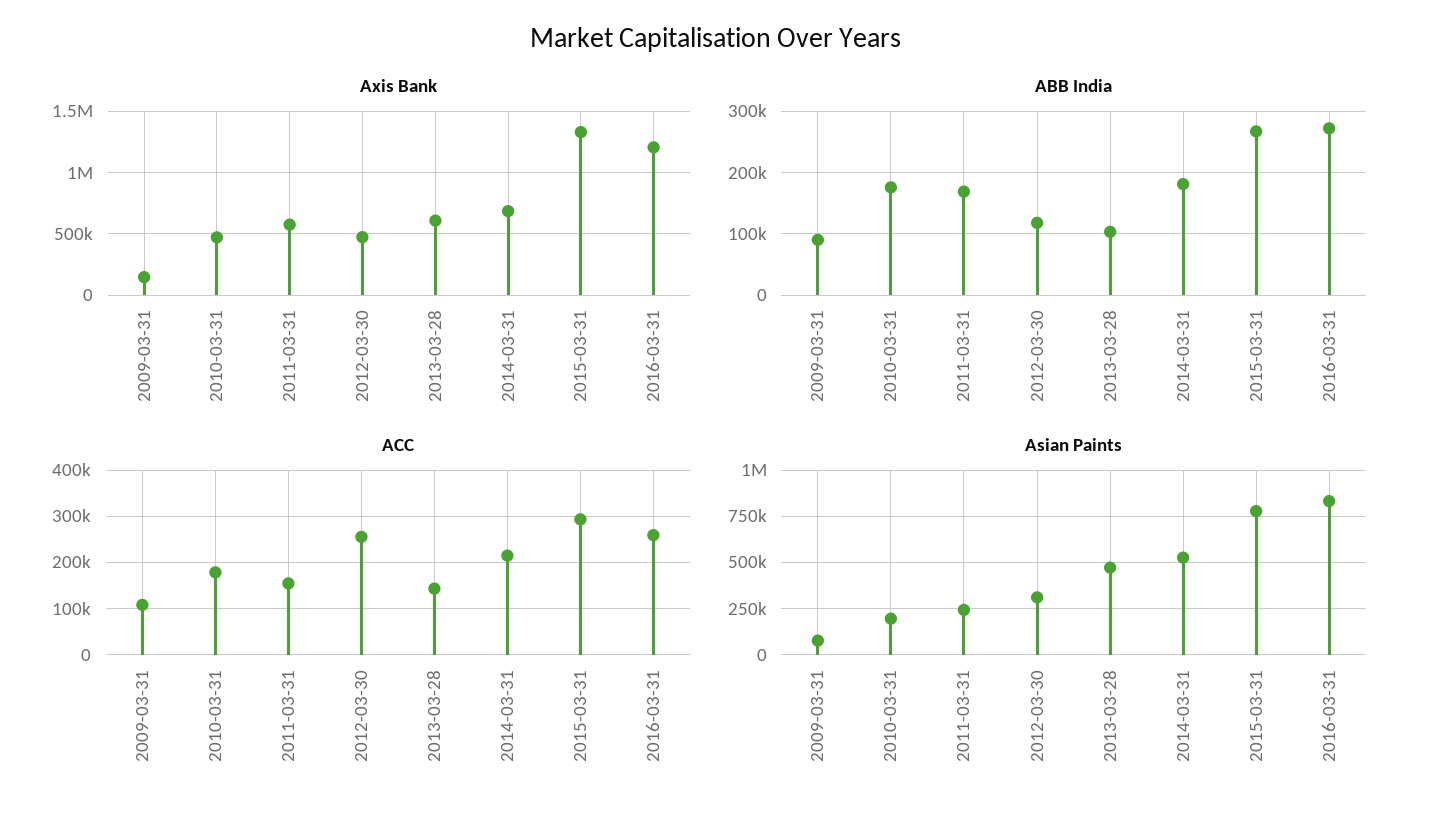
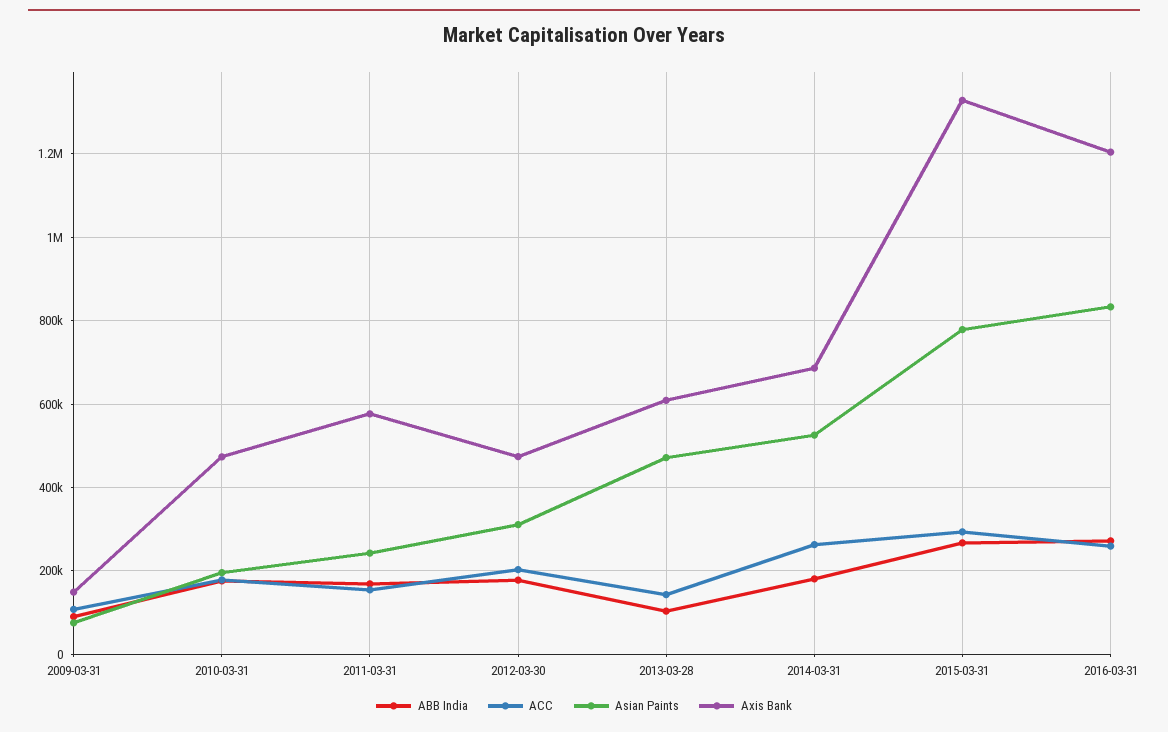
ABB India, 2012-03-30: 120000 -> 180000
ACC, 2012-03-30: 260000 -> 200000
ACC, 2014-03-31: 220000 -> 260000

